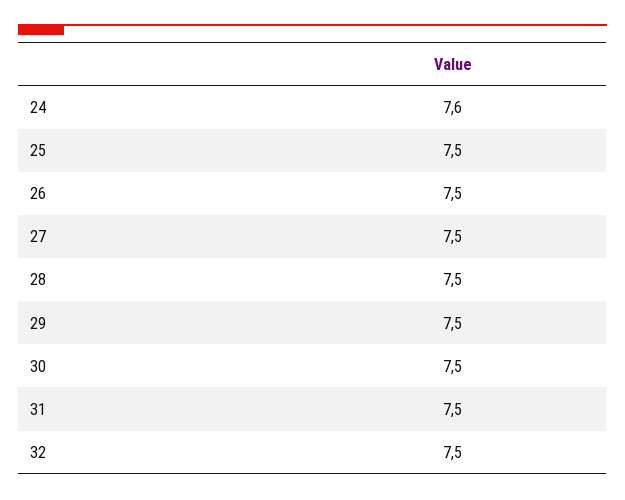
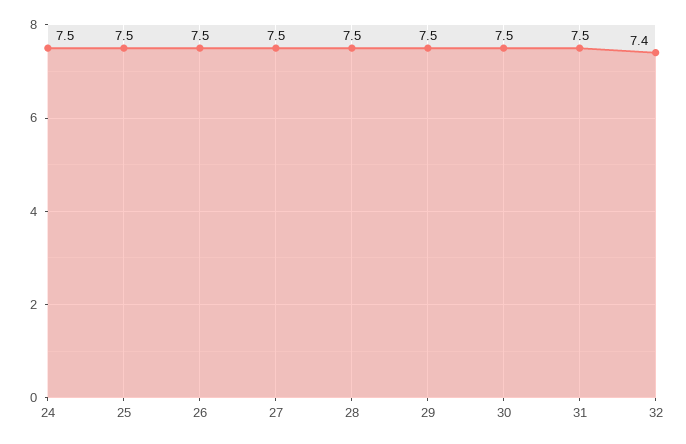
24: 7.6 -> 7.5
32: 7.5 -> 7.4

